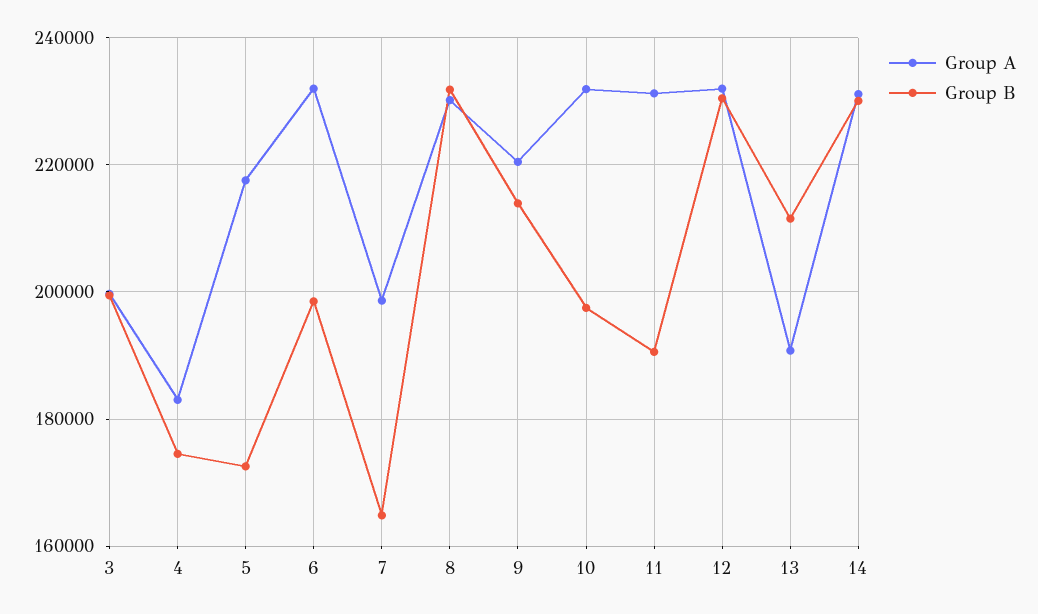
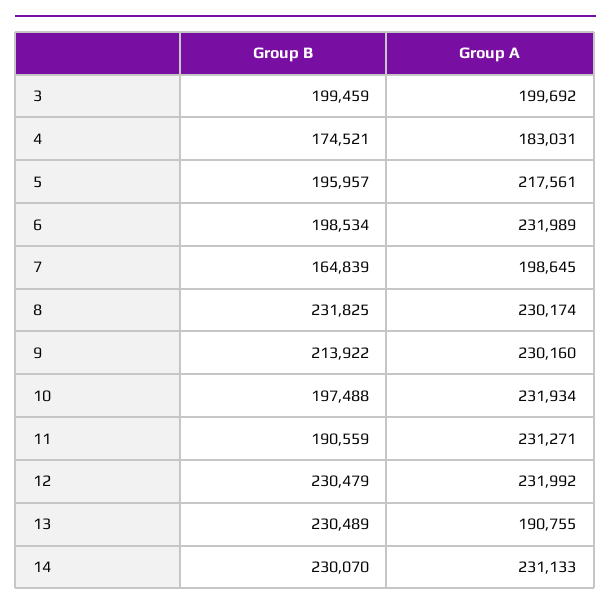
Group B, 5: 172000 -> 195957
Group A, 9: 220000 -> 230160
Group B, 13: 212000 -> 230489

